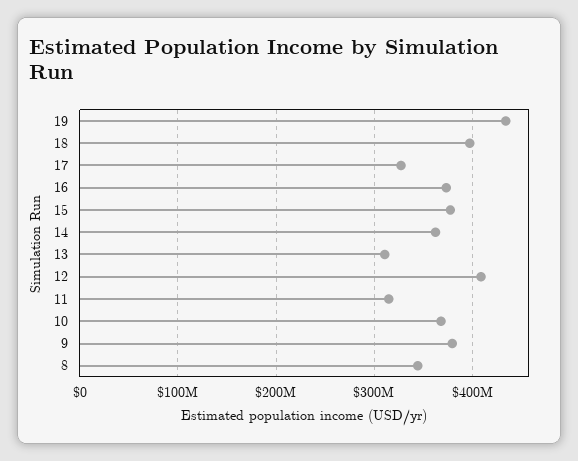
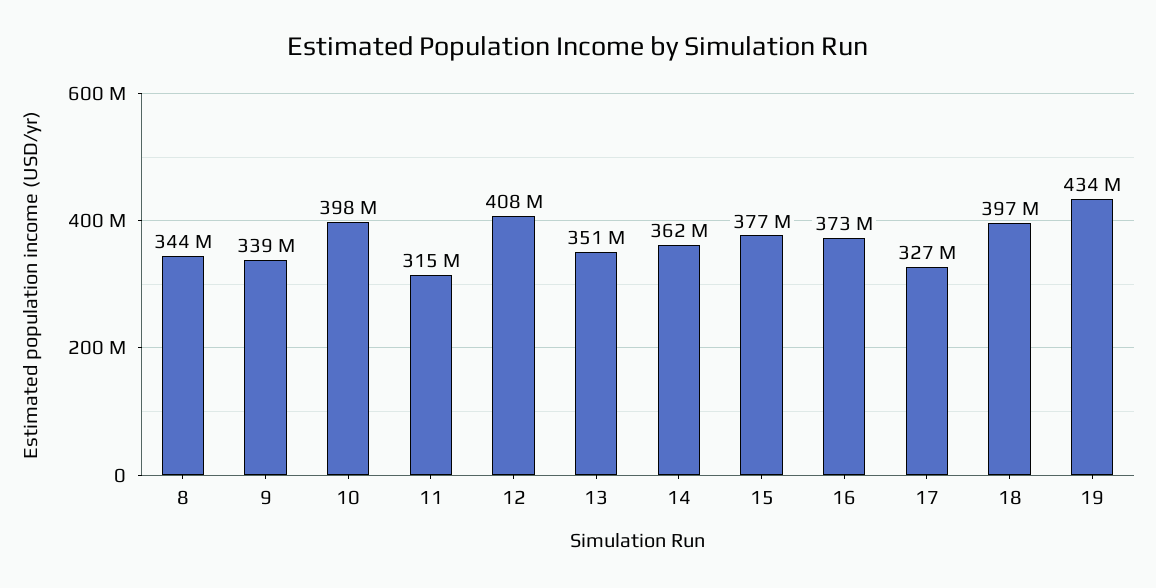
13: 310000000 -> 351000000
10: 370000000 -> 398000000
9: 380000000 -> 339000000

